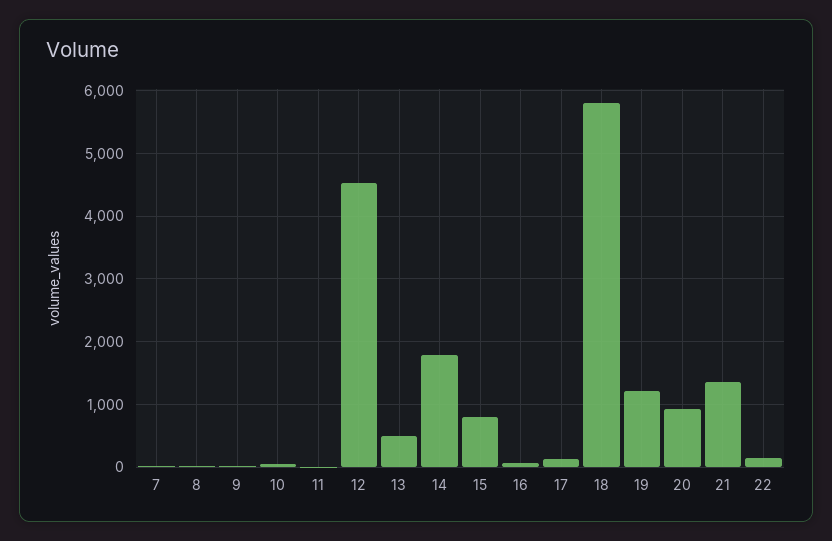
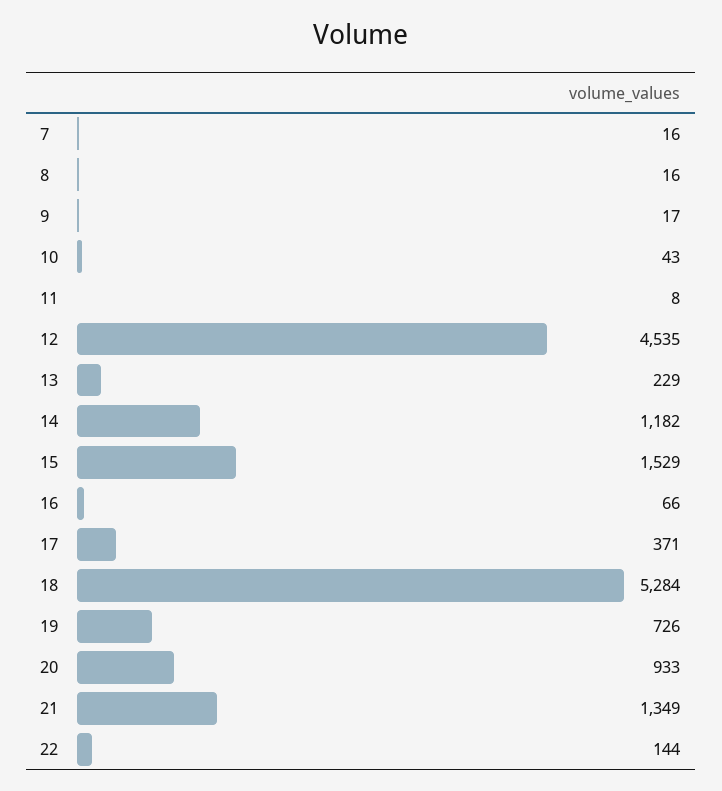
13: 500 -> 229
14: 1800 -> 1182
15: 800 -> 1529
17: 100 -> 371
18: 5800 -> 5284
19: 1200 -> 726

